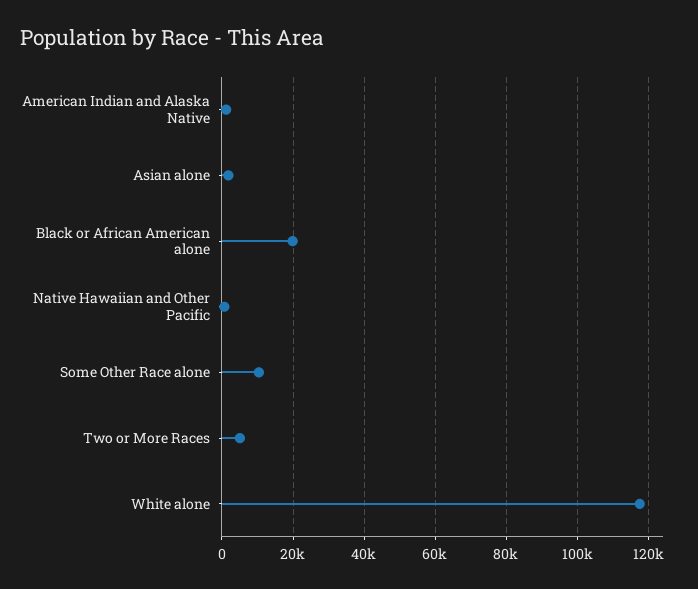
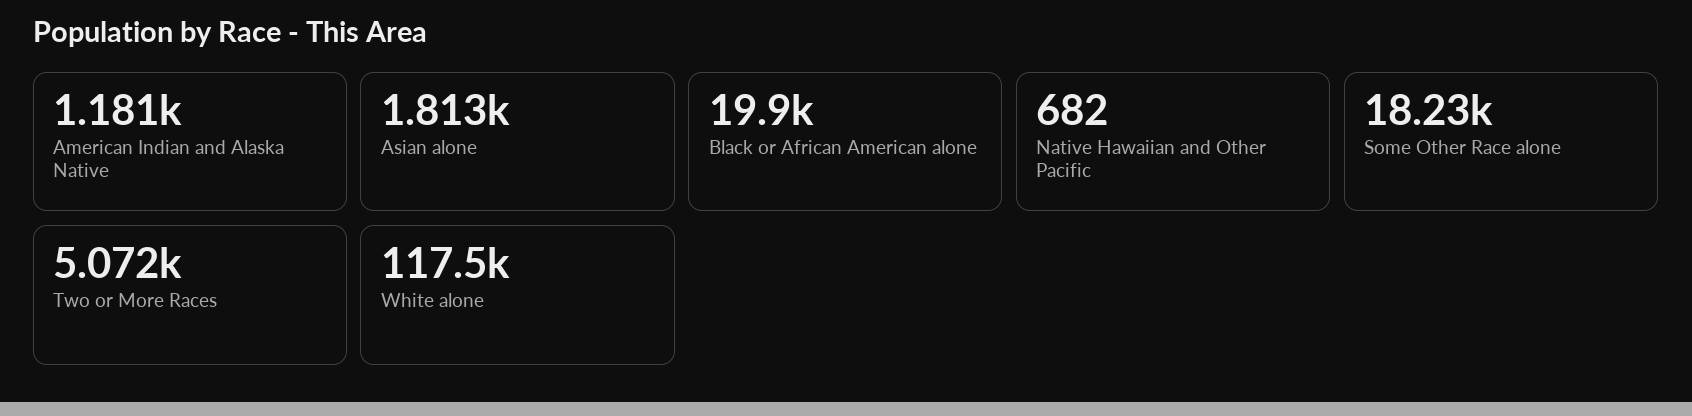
Some Other Race alone: 10000 -> 18230

